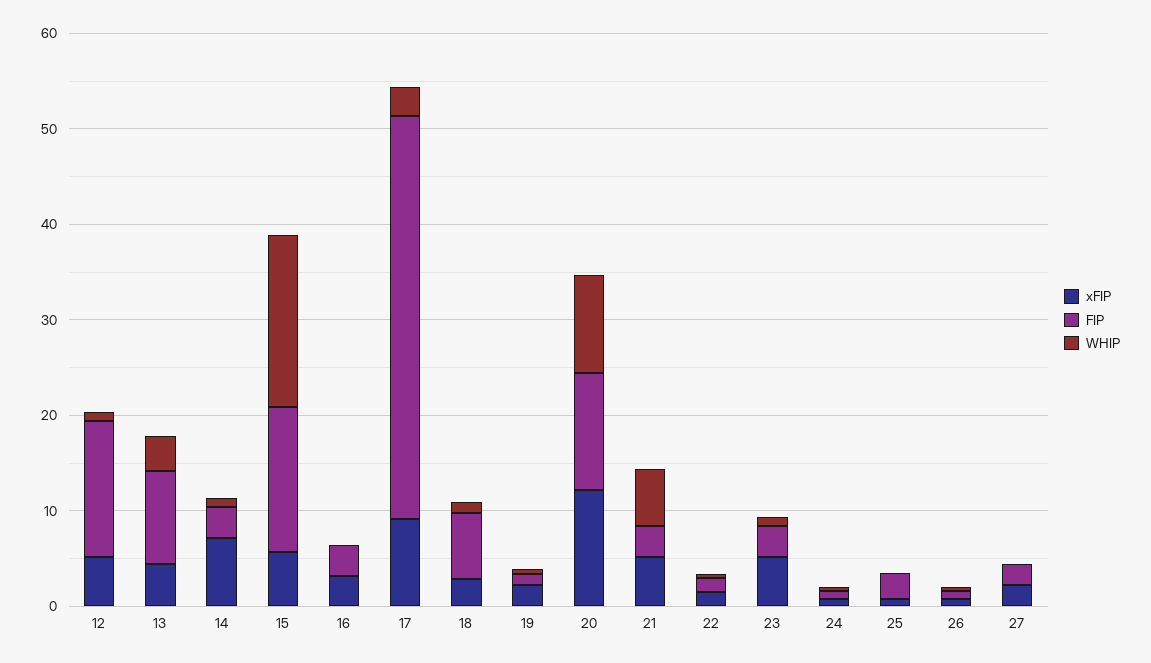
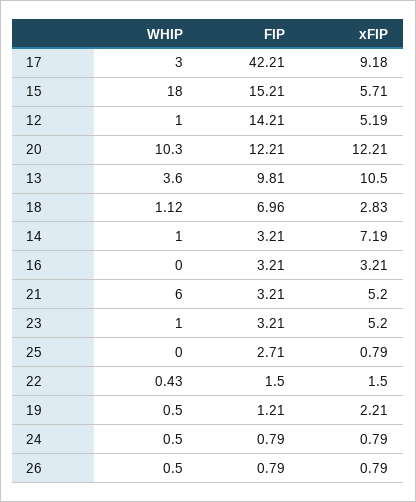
xFIP, 13: 4 -> 10.5
xFIP, 27: 2 -> none
FIP, 27: 2 -> none
WHIP, 27: 0 -> none

